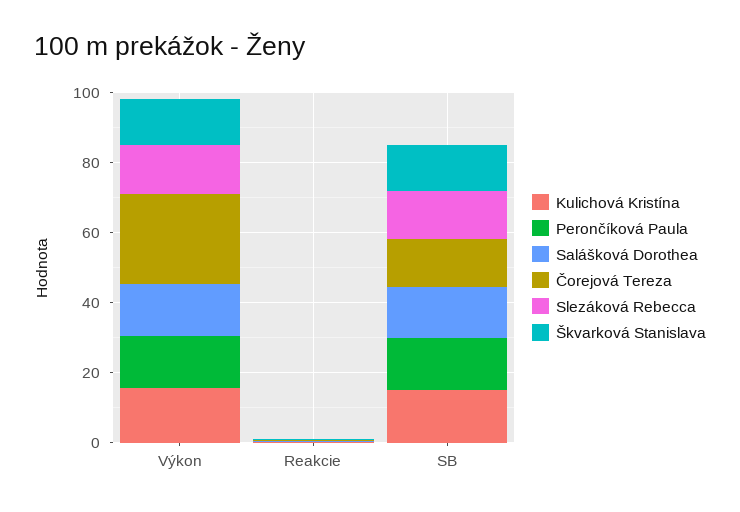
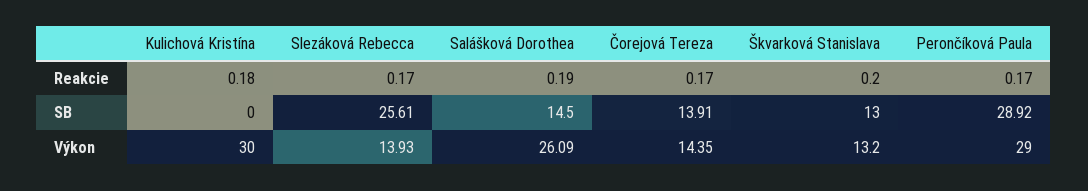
Kulichová Kristína, Výkon: 15 -> 30
Perončíková Paula, Výkon: 15 -> 29
Salášková Dorothea, Výkon: 15 -> 26.09
Čorejová Tereza, Výkon: 25 -> 14.35
Kulichová Kristína, SB: 15 -> 0
Perončíková Paula, SB: 15 -> 28.92
Slezáková Rebecca, SB: 15 -> 25.61

